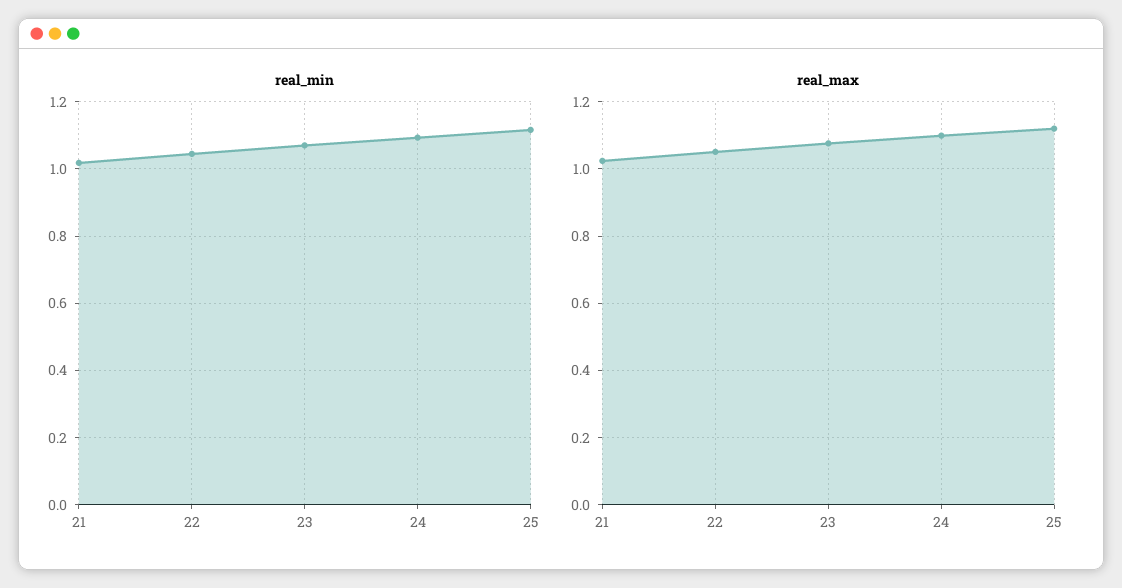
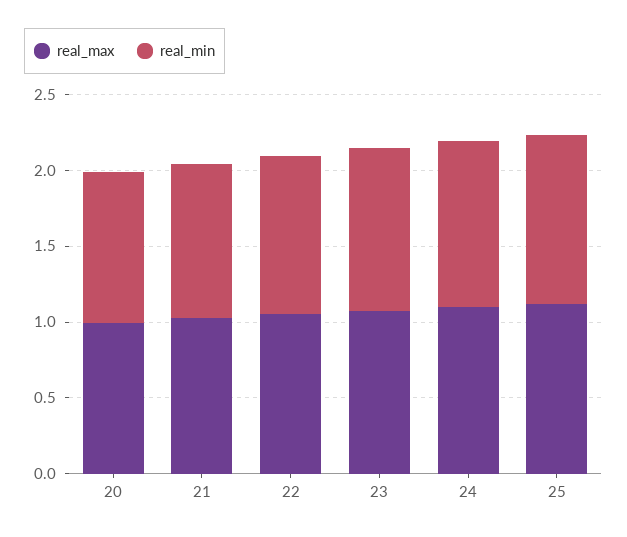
real_max, 20: none -> 1
real_min, 20: none -> 1

